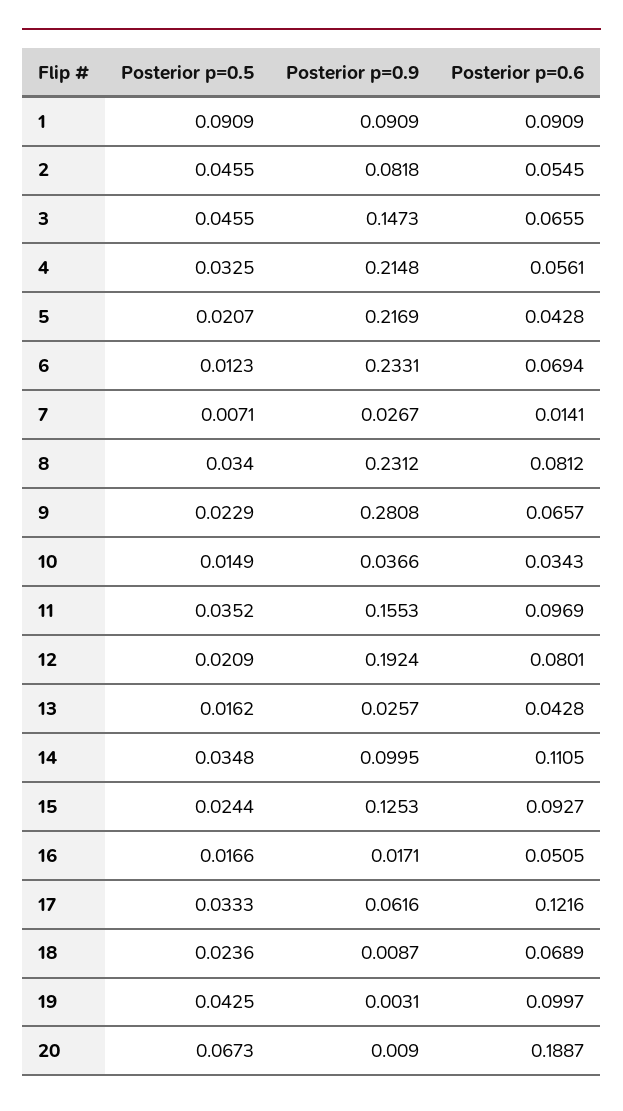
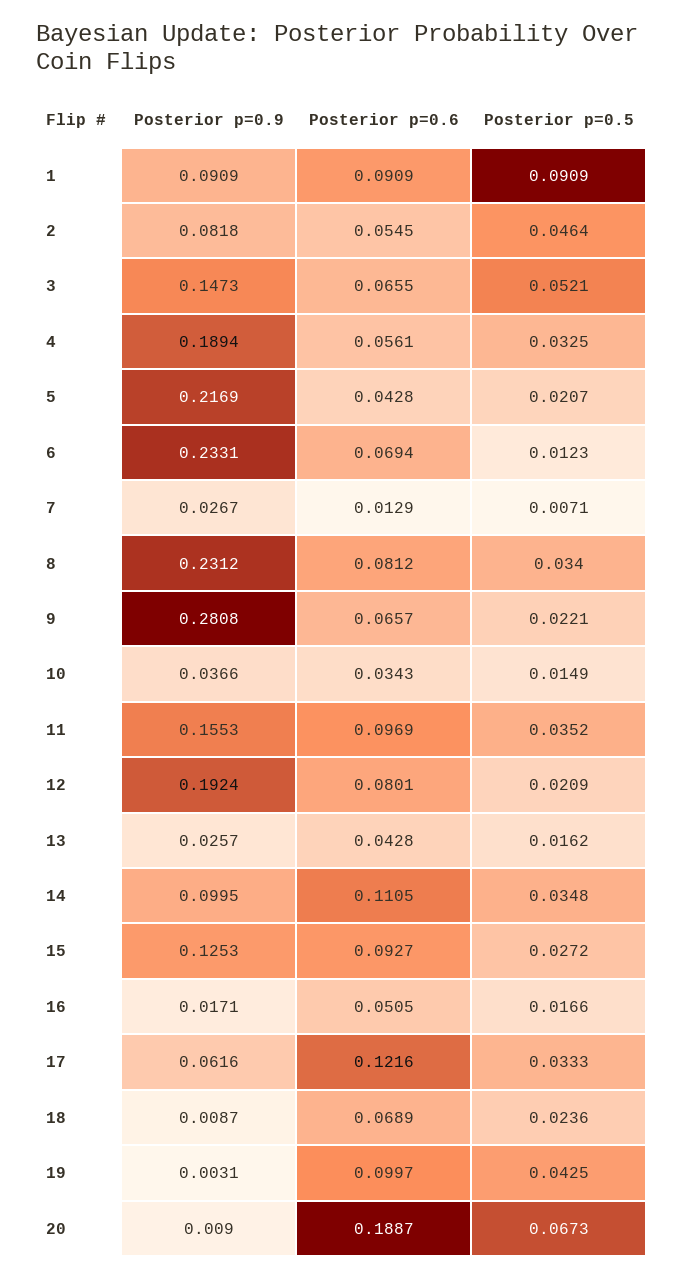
Posterior p=0.5, 2: 0.0455 -> 0.0464
Posterior p=0.5, 3: 0.0455 -> 0.0521
Posterior p=0.9, 4: 0.2148 -> 0.1894
Posterior p=0.6, 7: 0.0141 -> 0.0129
Posterior p=0.5, 9: 0.0229 -> 0.0221
Posterior p=0.5, 15: 0.0244 -> 0.0272

